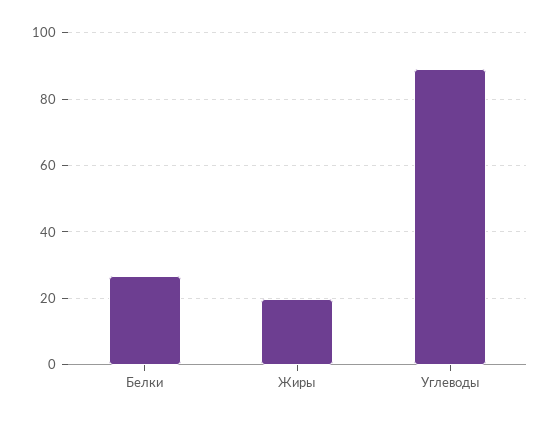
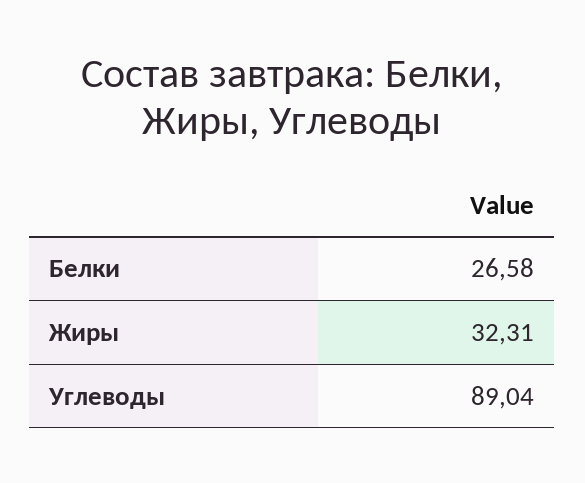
Жиры: 20 -> 32.31

